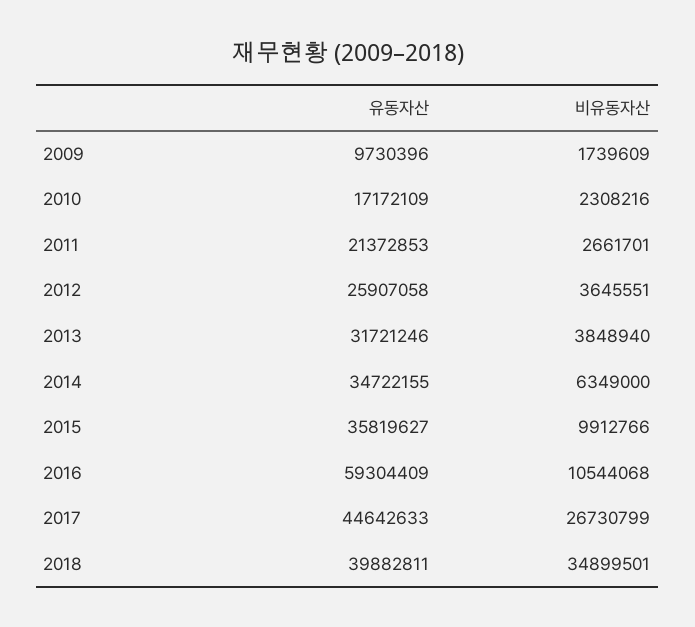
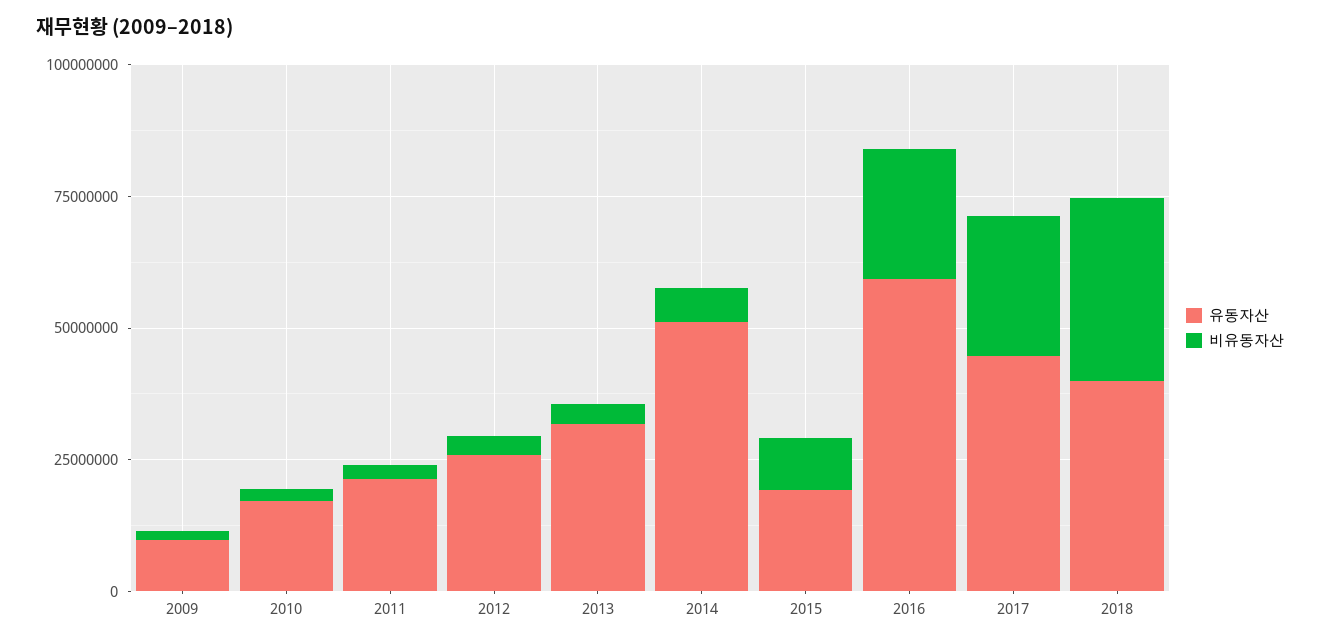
유동자산, 2014: 34722155 -> 50000000
유동자산, 2015: 35819627 -> 20000000
비유동자산, 2016: 10544068 -> 25000000

